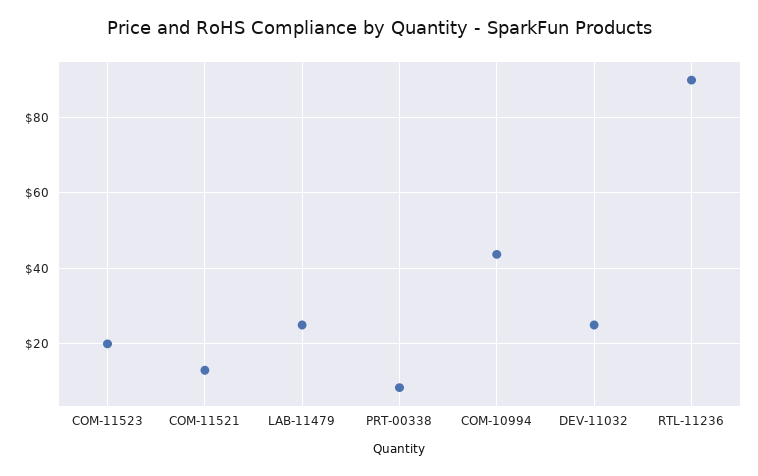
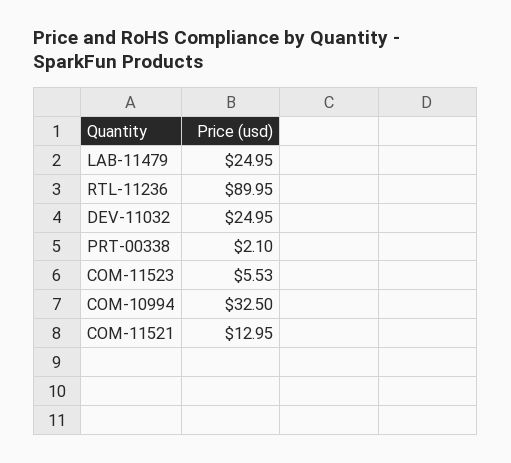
COM-11523: 20 -> 5.53
PRT-00338: 8 -> 2.1
COM-10994: 44 -> 32.5

